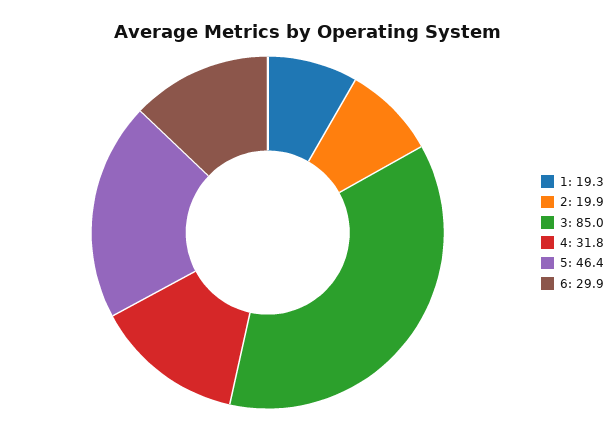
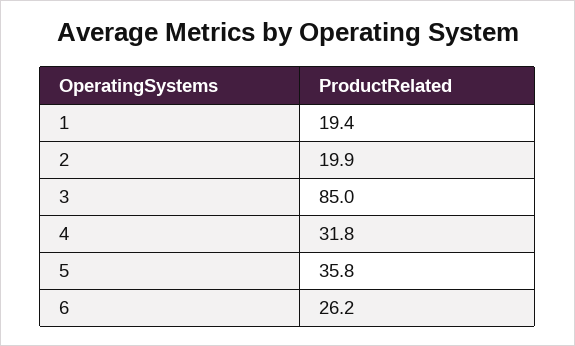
1: 19.3 -> 19.4
5: 46.4 -> 35.8
6: 29.9 -> 26.2

